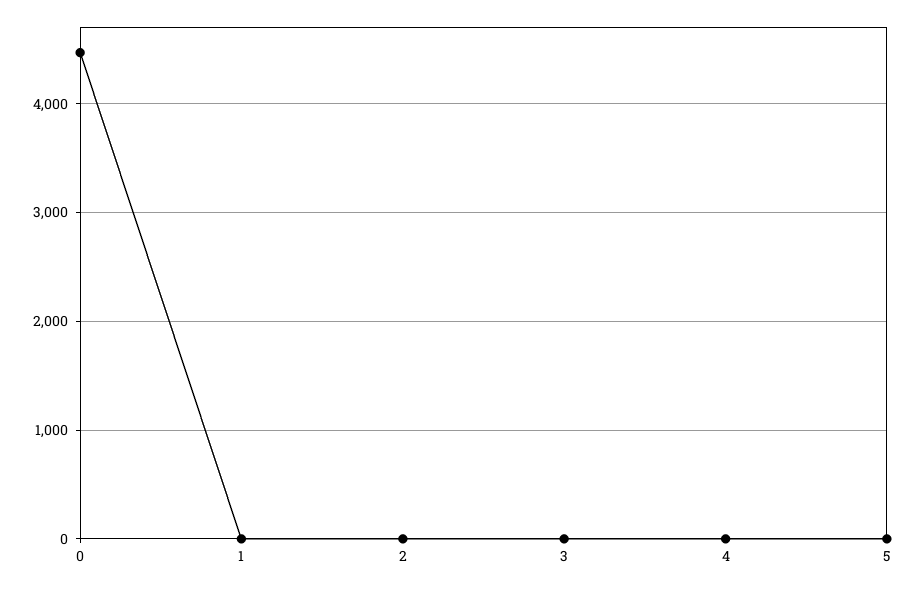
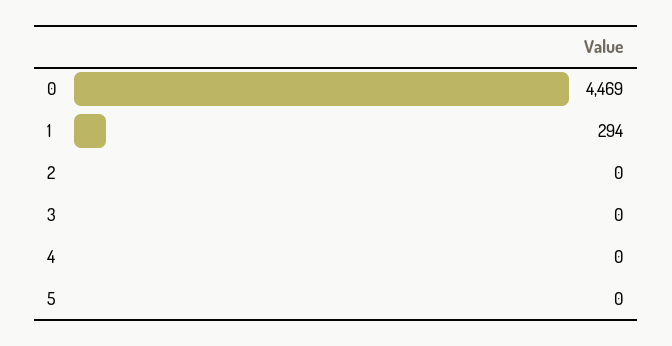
1: 0 -> 294

